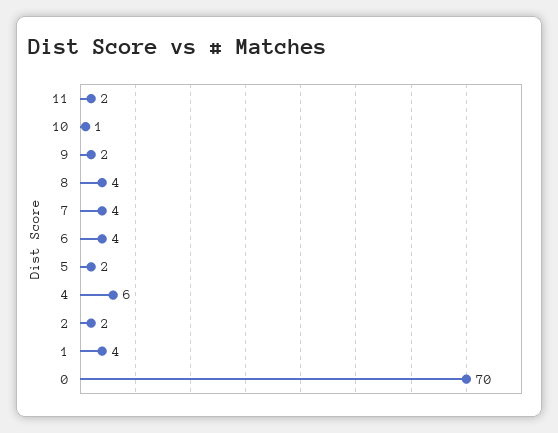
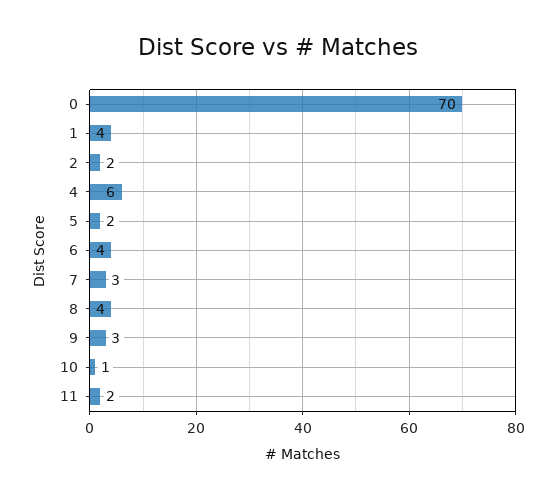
9: 2 -> 3
7: 4 -> 3

